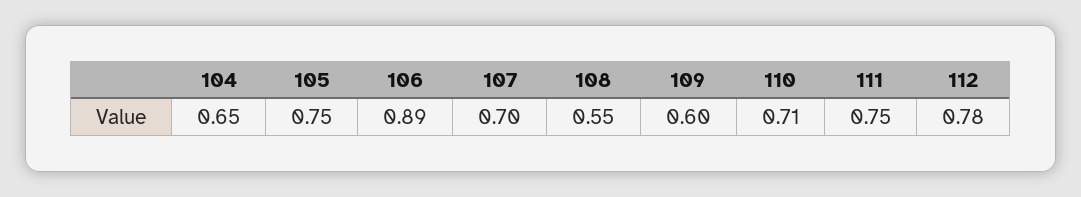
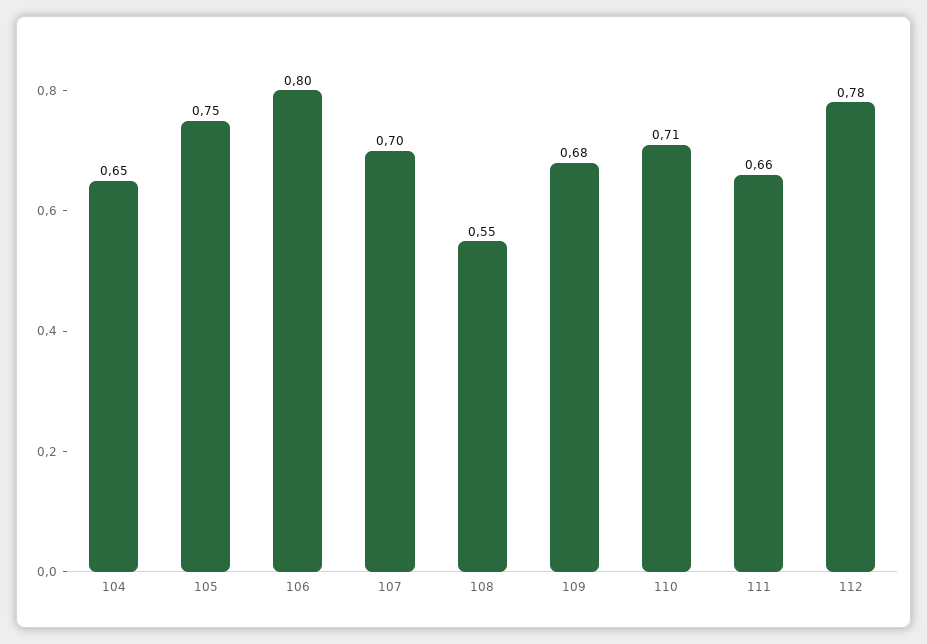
106: 0.89 -> 0.8
109: 0.6 -> 0.68
111: 0.75 -> 0.66

